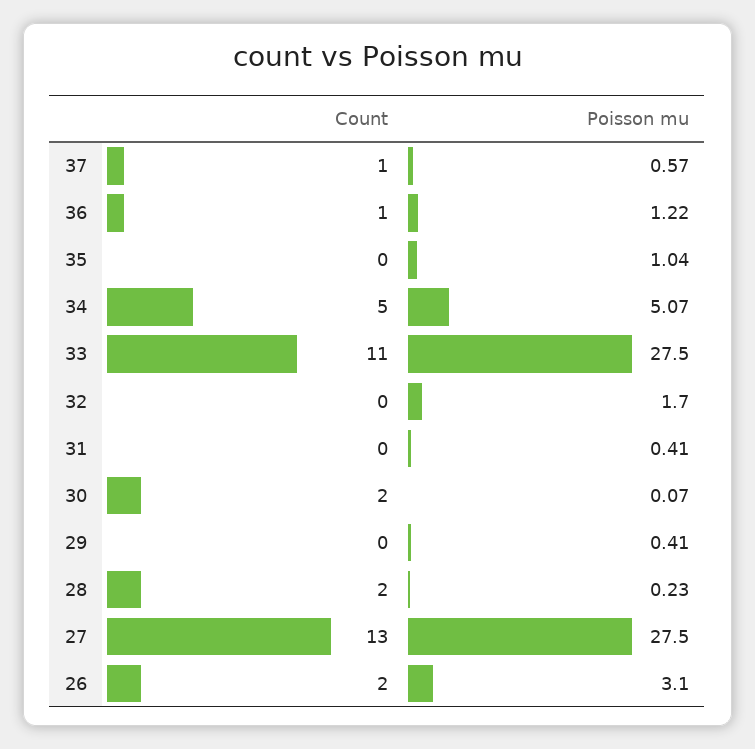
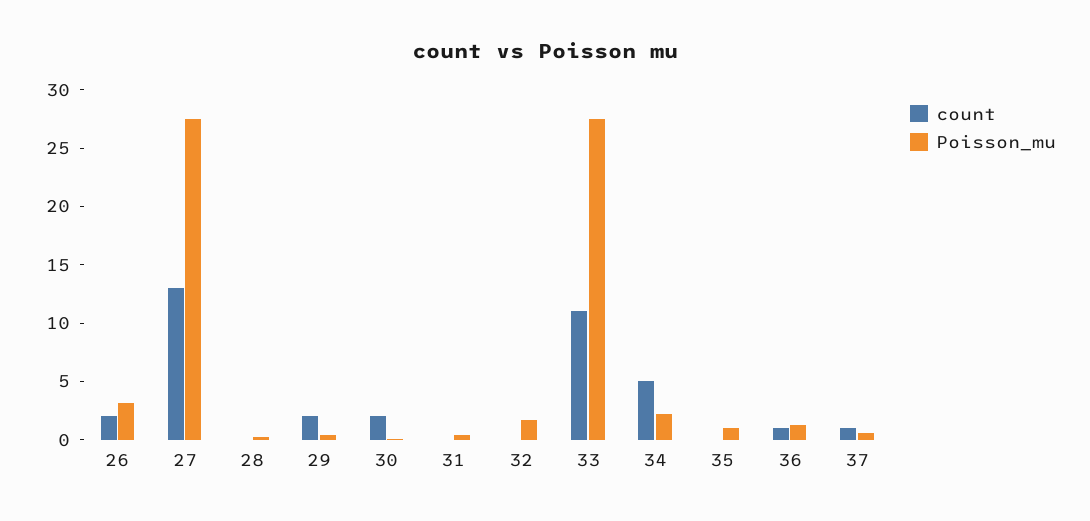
Poisson mu, 34: 5.07 -> 2
Count, 29: 0 -> 2
Count, 28: 2 -> 0

